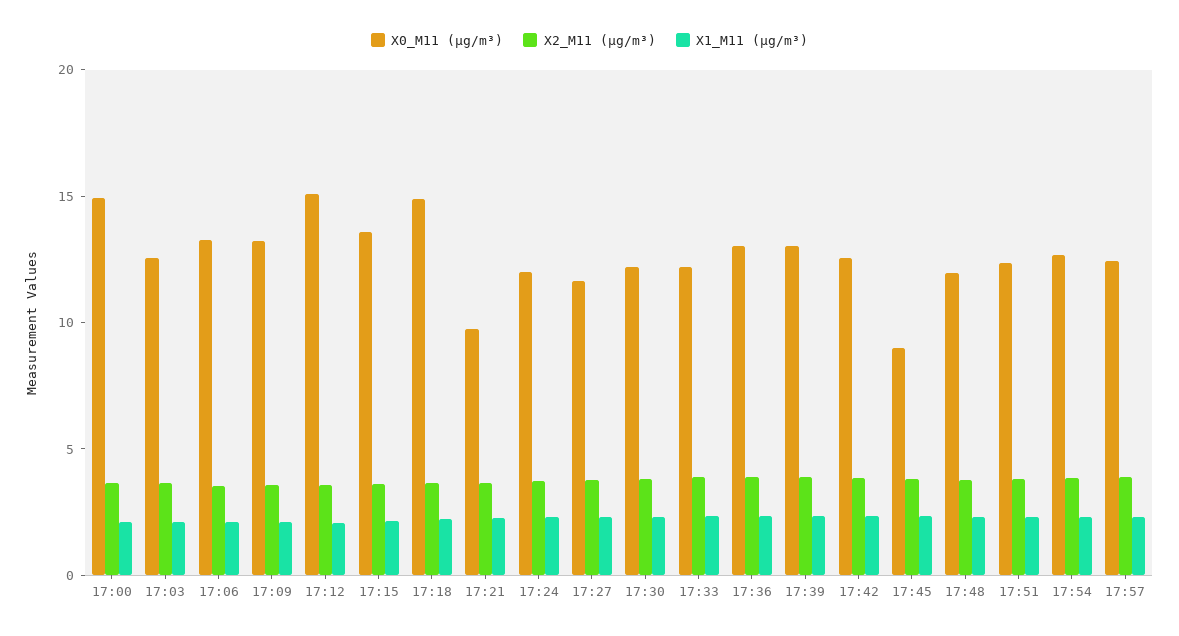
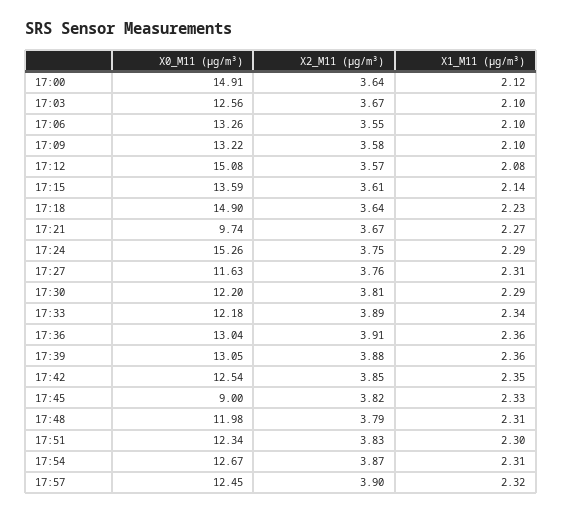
X0_M11 (μg/m³), 17:24: 12 -> 15.26

